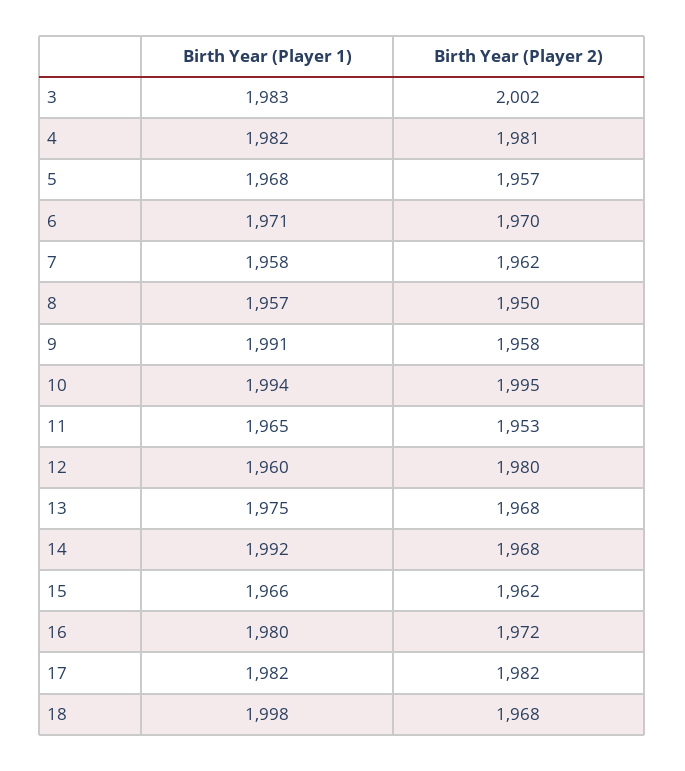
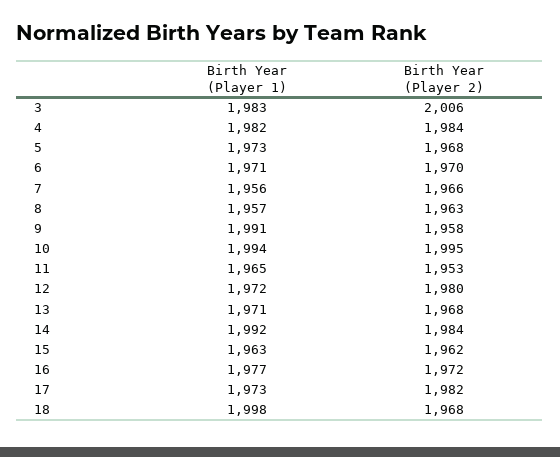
Birth Year (Player 2), 3: 2002 -> 2006
Birth Year (Player 2), 4: 1981 -> 1984
Birth Year (Player 1), 5: 1968 -> 1973
Birth Year (Player 2), 5: 1957 -> 1968
Birth Year (Player 1), 7: 1958 -> 1956
Birth Year (Player 2), 7: 1962 -> 1966
Birth Year (Player 2), 8: 1950 -> 1963
Birth Year (Player 1), 12: 1960 -> 1972
Birth Year (Player 1), 13: 1975 -> 1971
Birth Year (Player 2), 14: 1968 -> 1984
Birth Year (Player 1), 15: 1966 -> 1963
Birth Year (Player 1), 16: 1980 -> 1977
Birth Year (Player 1), 17: 1982 -> 1973

